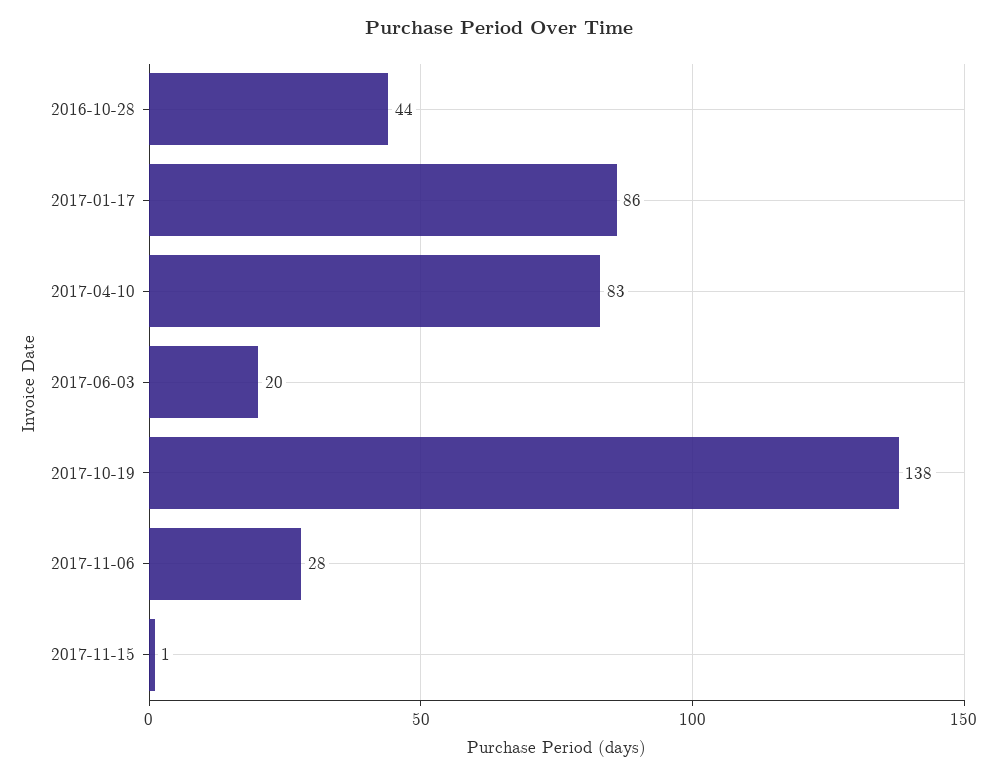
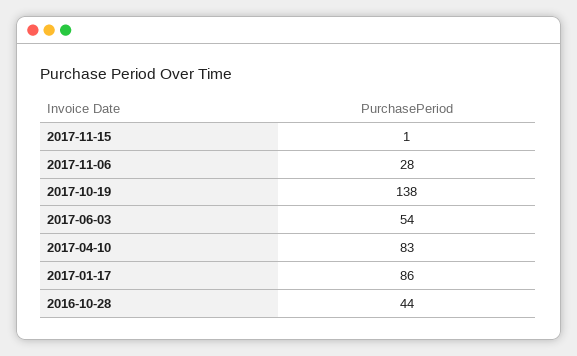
2017-06-03: 20 -> 54

